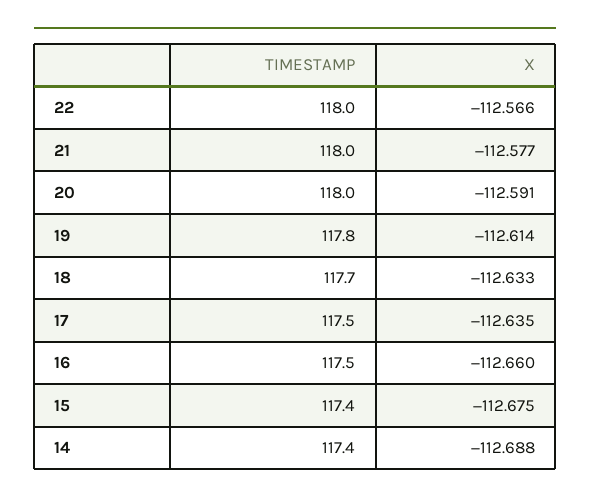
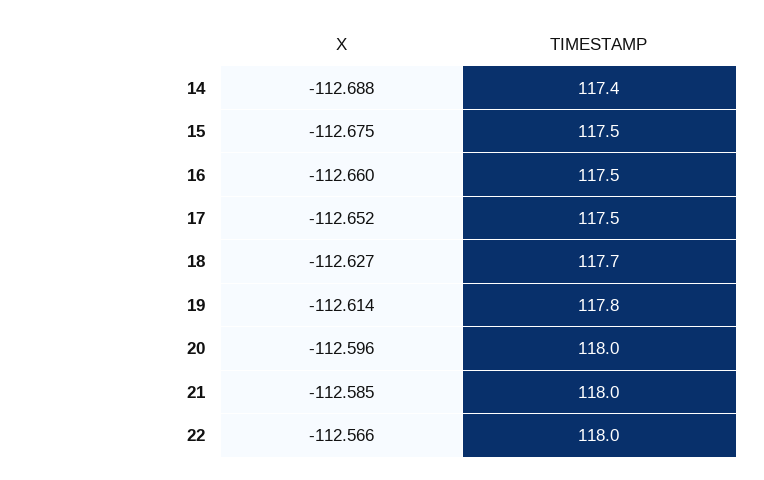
X, 21: -112.577 -> -112.585
X, 20: -112.591 -> -112.596
X, 18: -112.633 -> -112.627
X, 17: -112.635 -> -112.652
TIMESTAMP, 15: 117.4 -> 117.5

